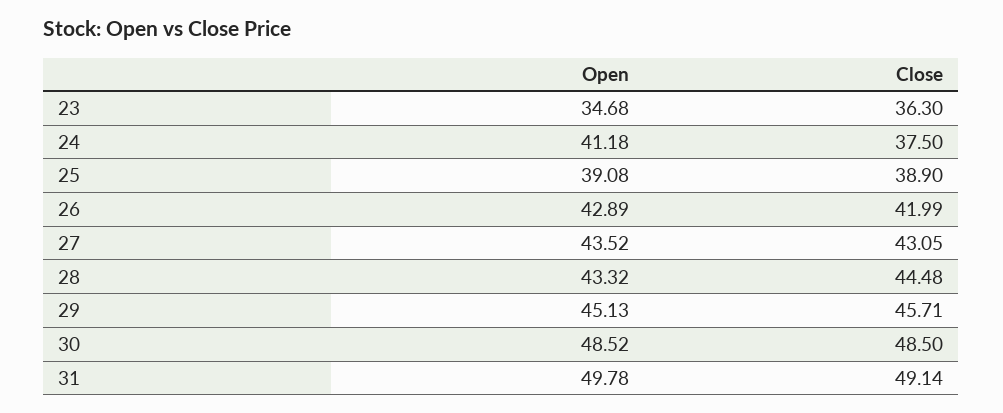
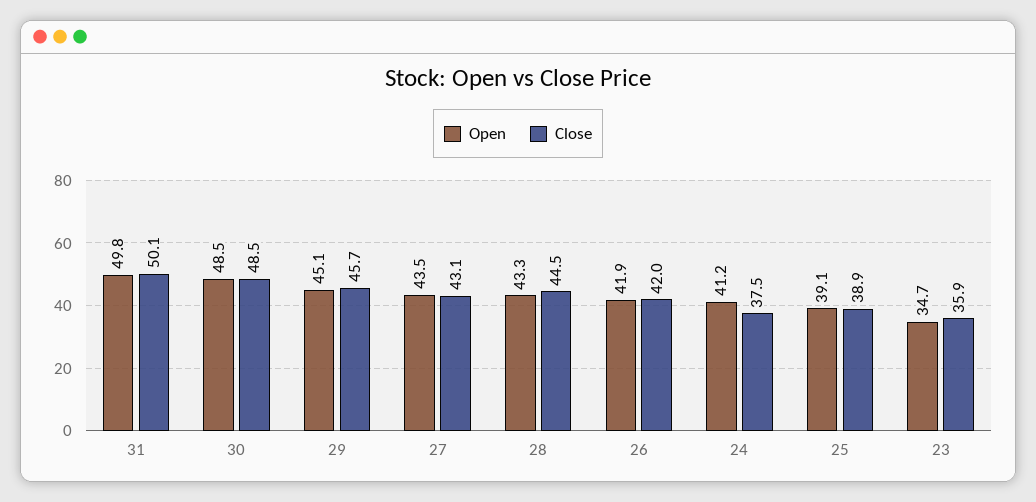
Close, 23: 36.3 -> 35.9
Open, 26: 42.89 -> 41.9
Close, 31: 49.14 -> 50.1

